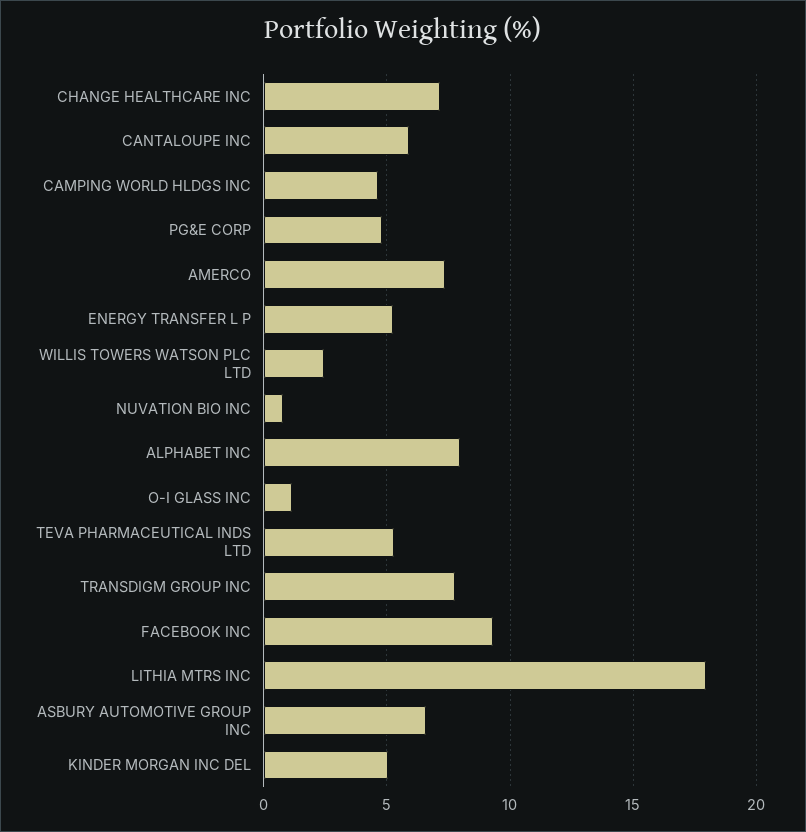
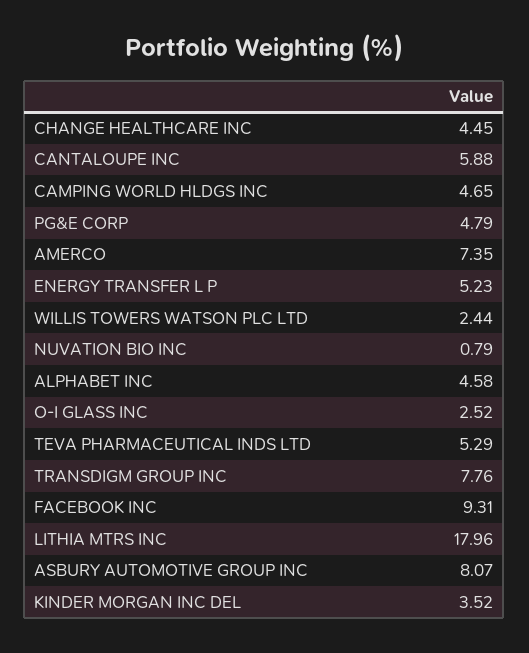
CHANGE HEALTHCARE INC: 7 -> 4.45
ALPHABET INC: 8 -> 4.58
O-I GLASS INC: 1 -> 2.52
ASBURY AUTOMOTIVE GROUP INC: 6.5 -> 8.07
KINDER MORGAN INC DEL: 5 -> 3.52

